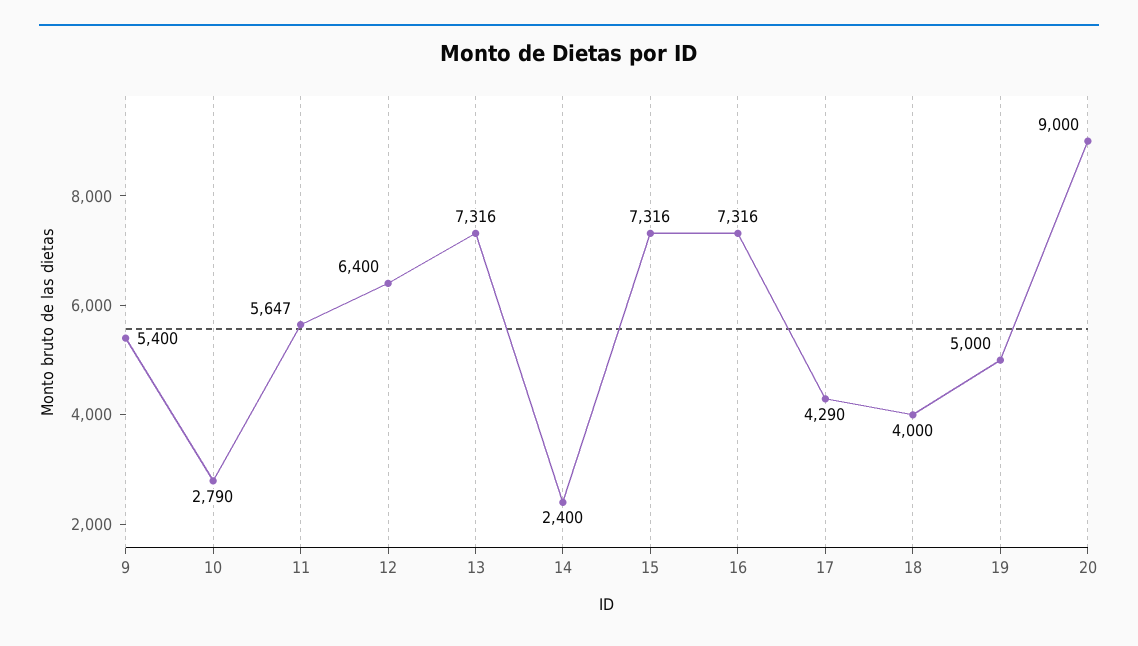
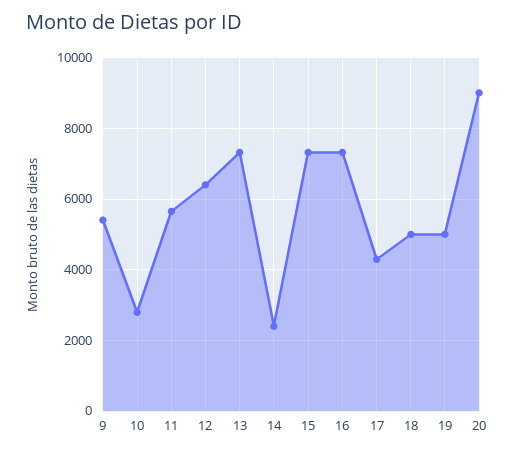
18: 4000 -> 5000

